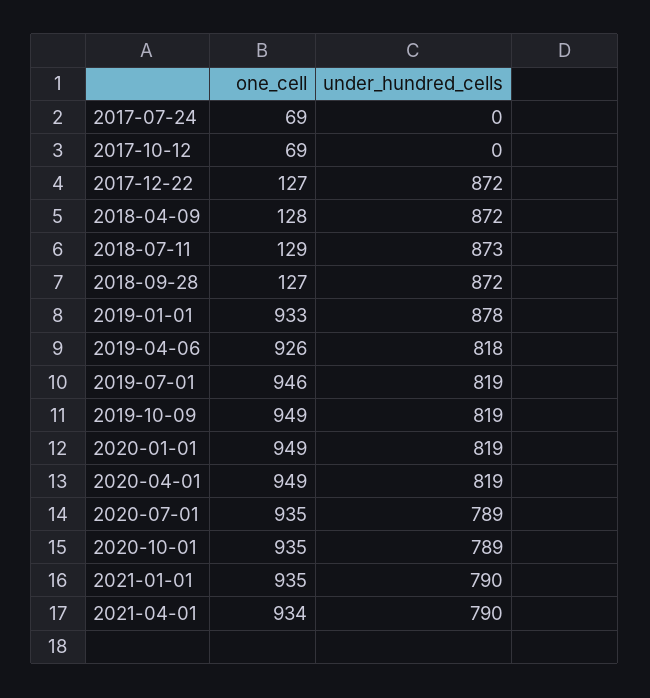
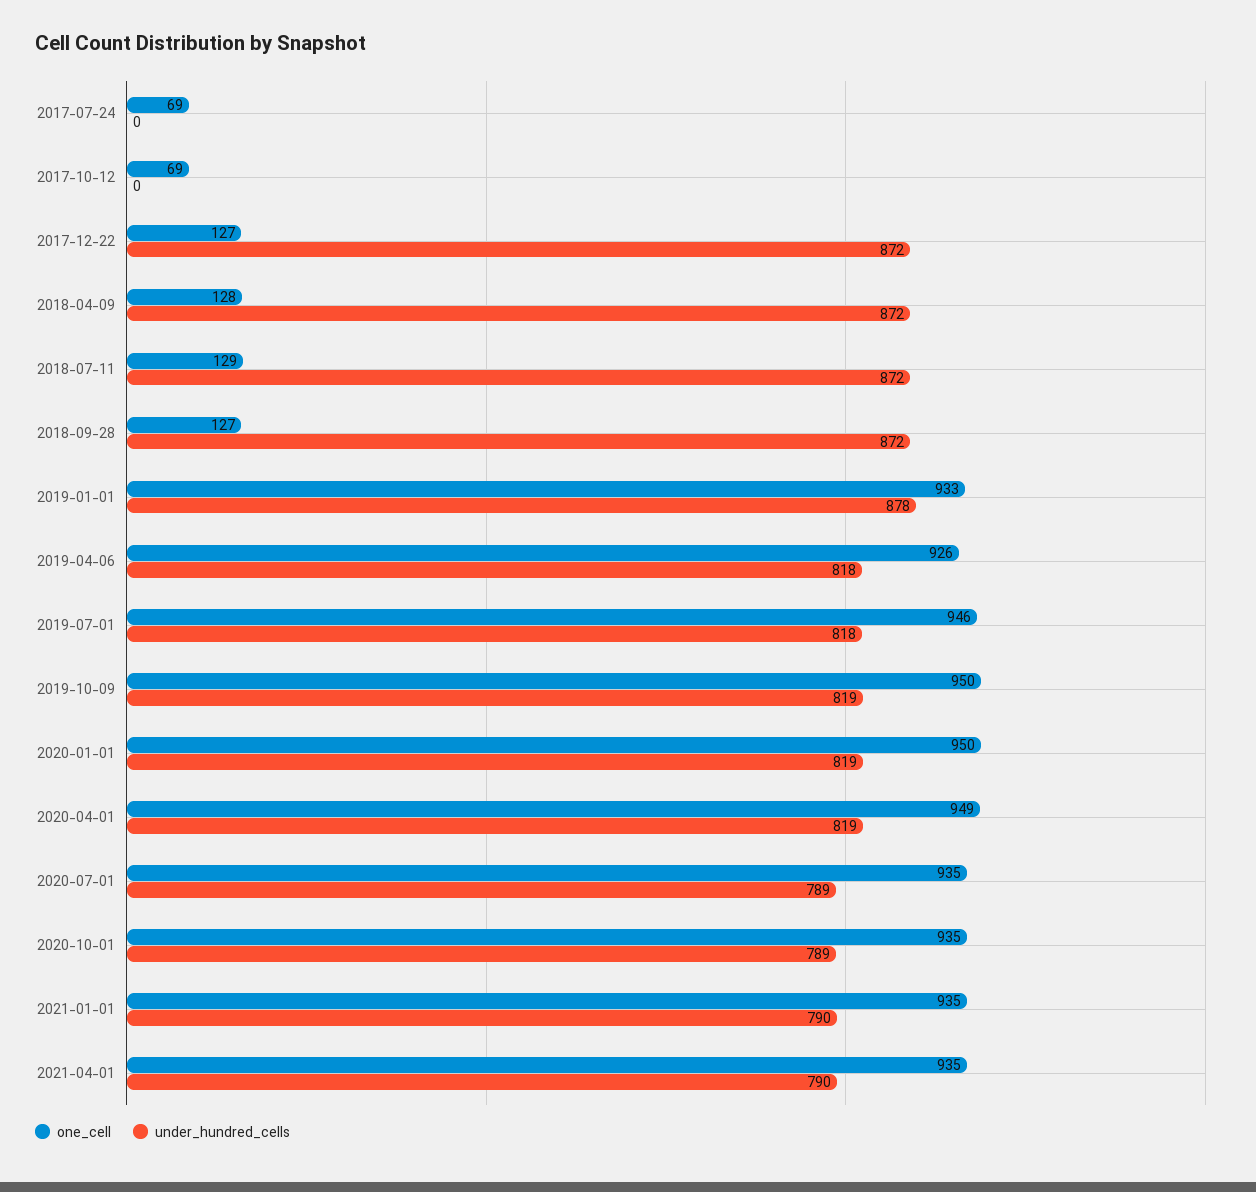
under_hundred_cells, 2018-07-11: 873 -> 872
under_hundred_cells, 2019-07-01: 819 -> 818
one_cell, 2019-10-09: 949 -> 950
one_cell, 2020-01-01: 949 -> 950
one_cell, 2021-04-01: 934 -> 935

